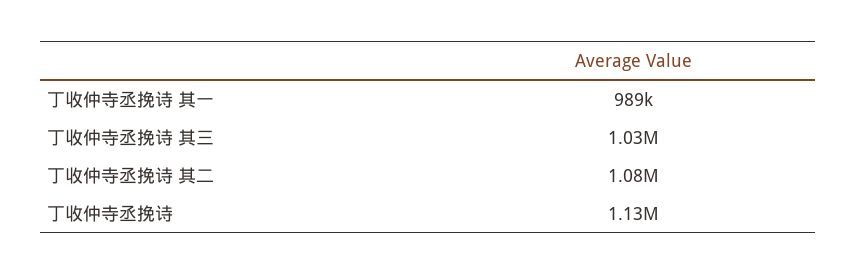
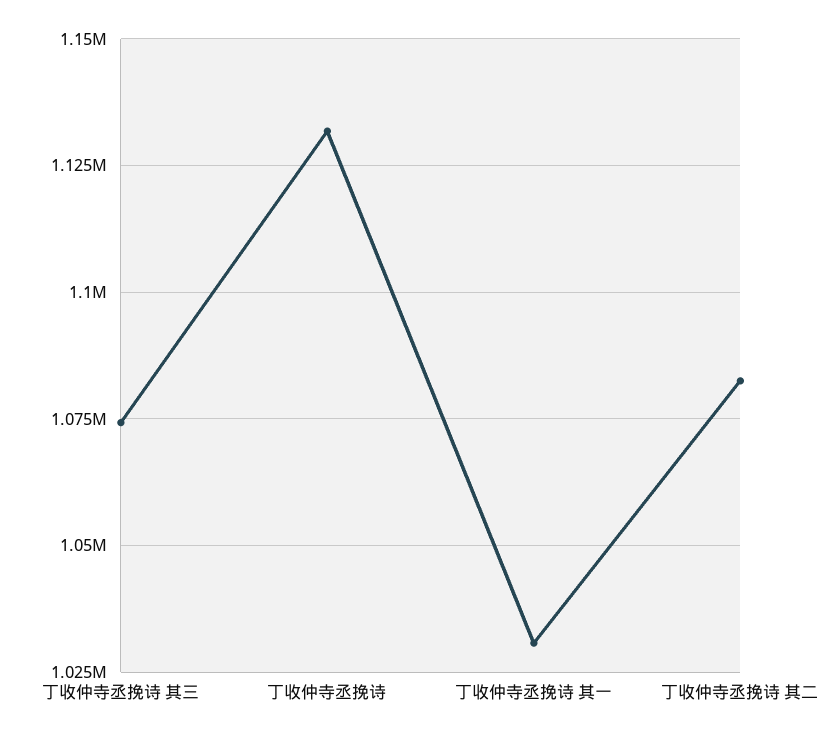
丁收仲寺丞挽诗 其一: 989000 -> 1030000
丁收仲寺丞挽诗 其三: 1030000 -> 1075000

